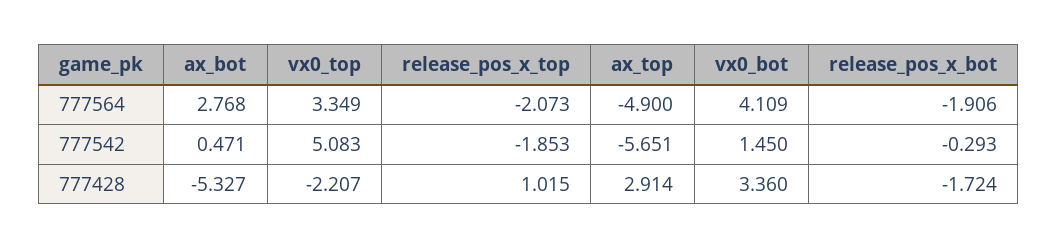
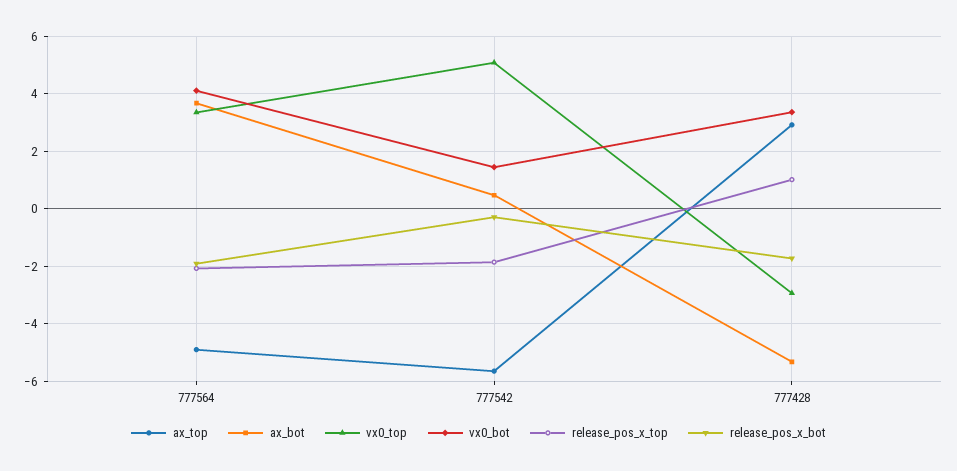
ax_bot, 777564: 2.768 -> 3.75
vx0_top, 777428: -2.207 -> -3

